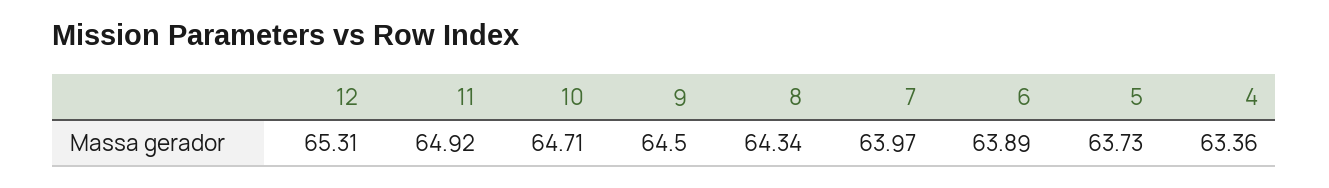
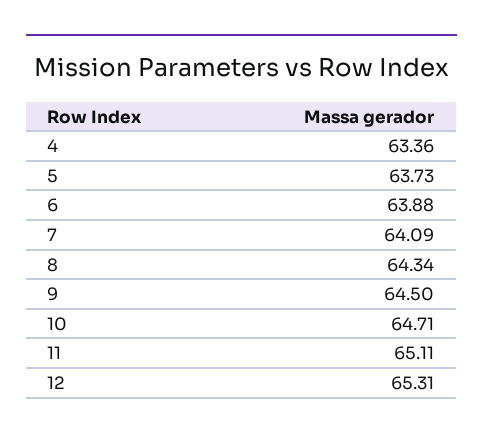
11: 64.92 -> 65.11
7: 63.97 -> 64.09
6: 63.89 -> 63.88

